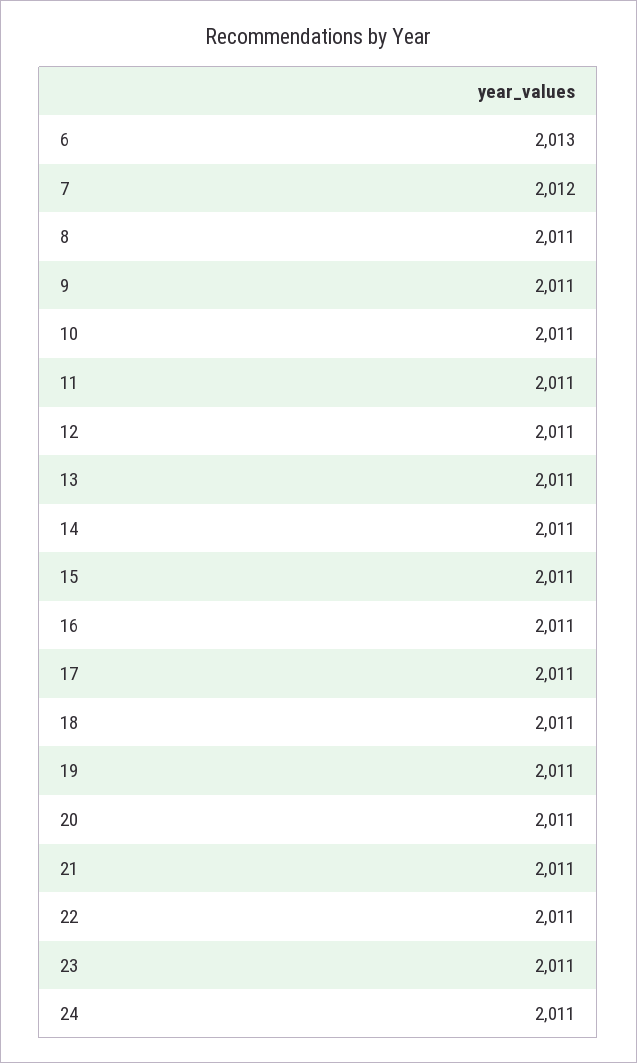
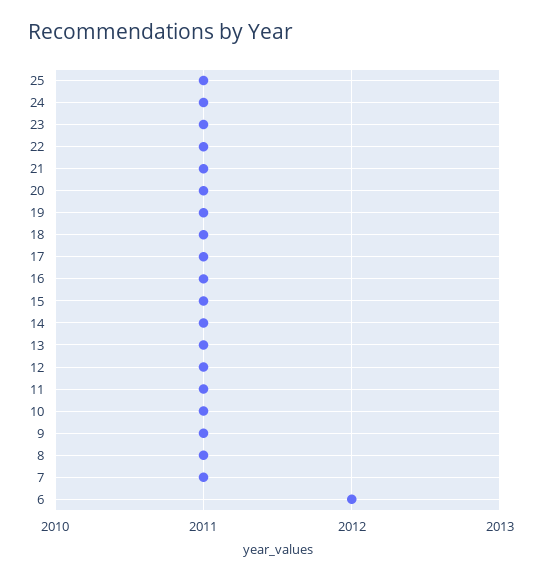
6: 2013 -> 2012
7: 2012 -> 2011
25: none -> 2011

